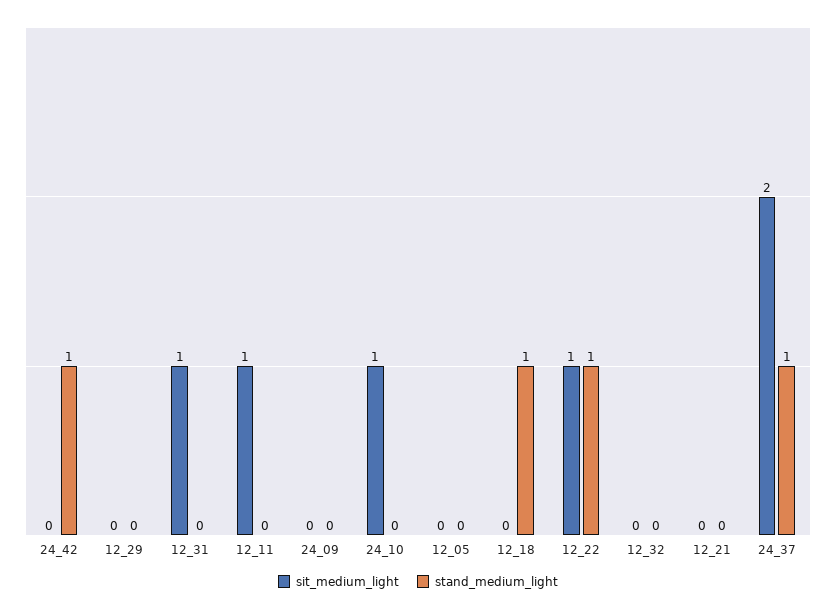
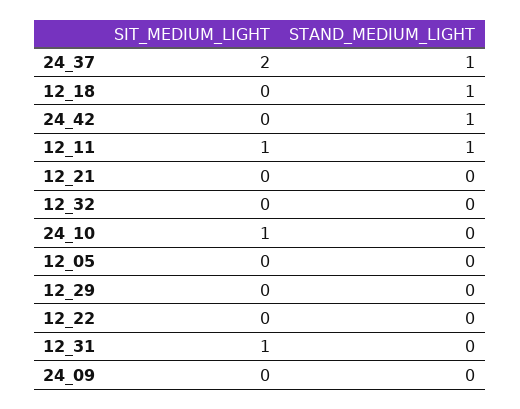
stand_medium_light, 12_11: 0 -> 1
sit_medium_light, 12_22: 1 -> 0
stand_medium_light, 12_22: 1 -> 0

